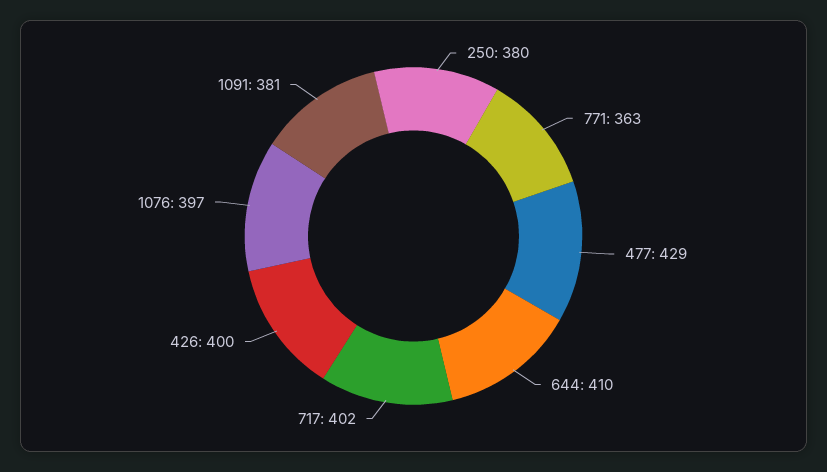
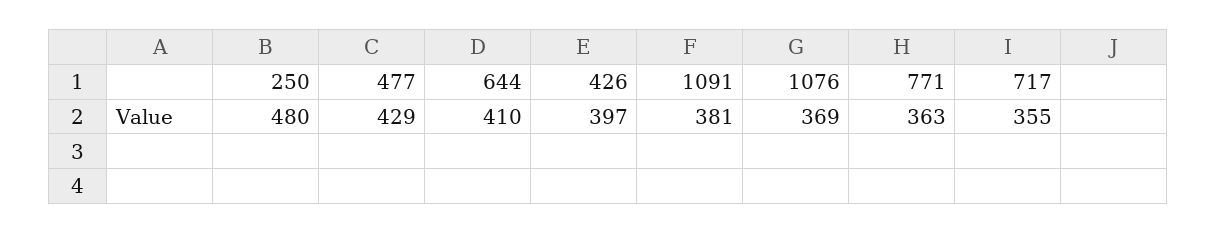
250: 380 -> 480
717: 402 -> 355
426: 400 -> 397
1076: 397 -> 369

